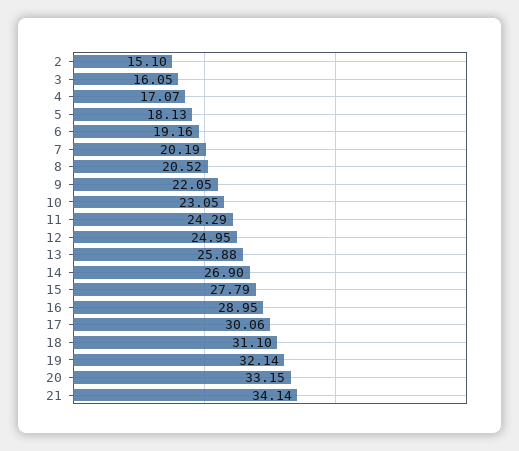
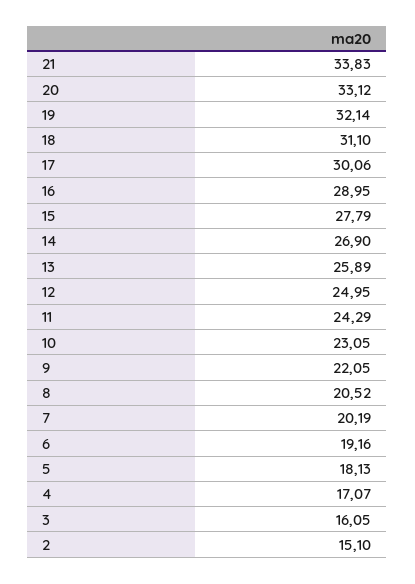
13: 25.88 -> 25.89
20: 33.15 -> 33.12
21: 34.14 -> 33.83

